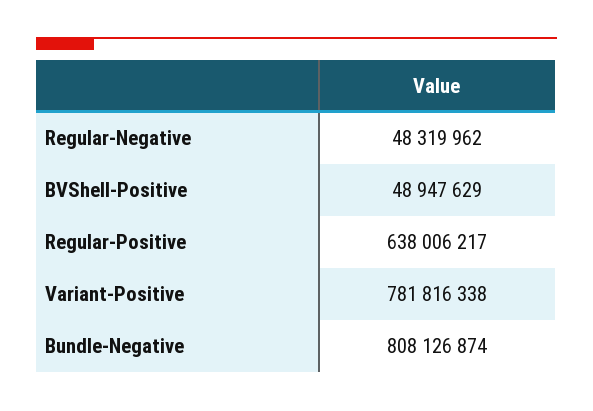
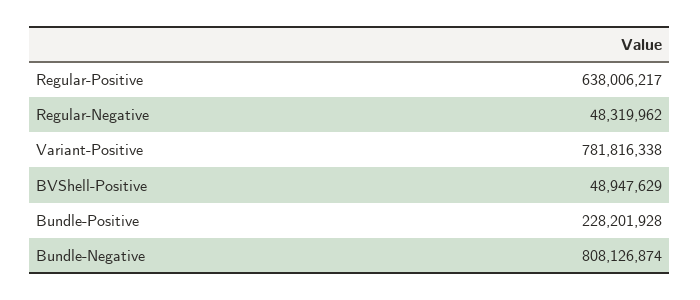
Bundle-Positive: none -> 228201928

